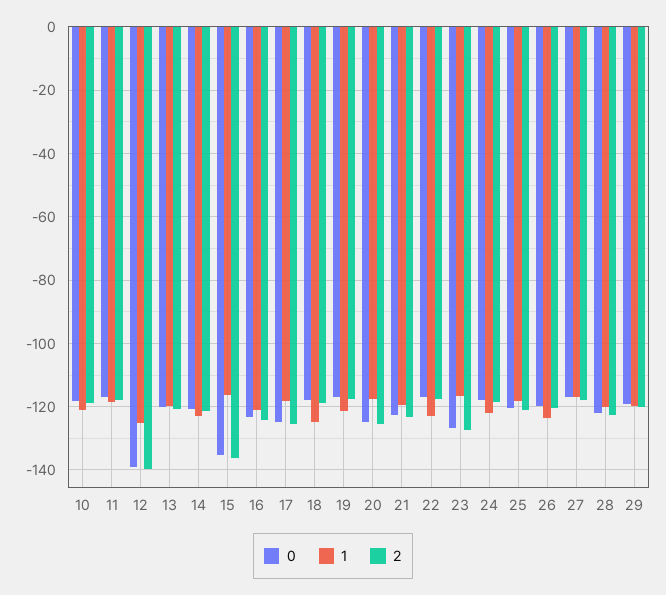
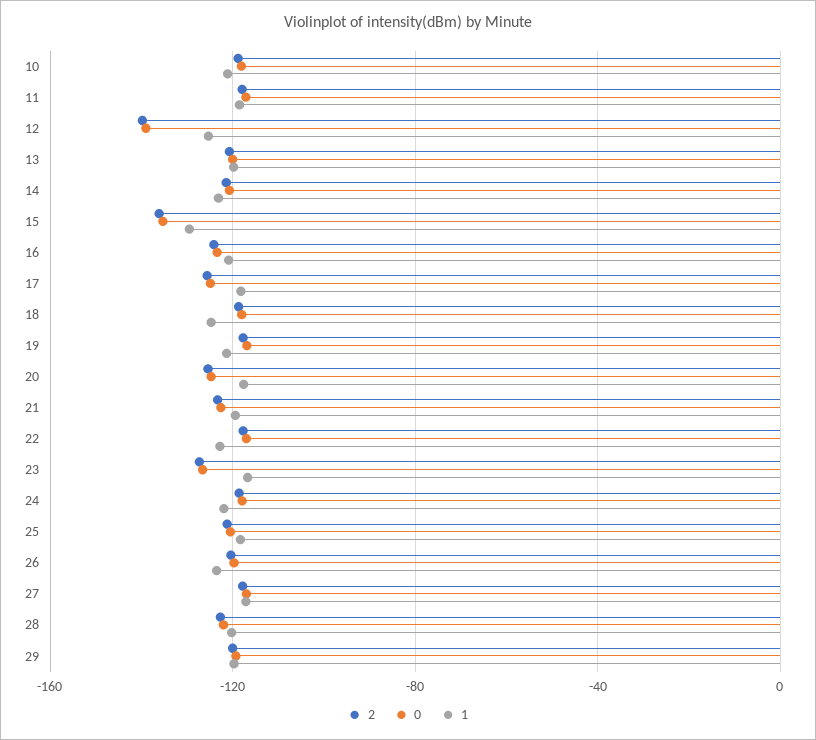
1, 15: -116 -> -130

